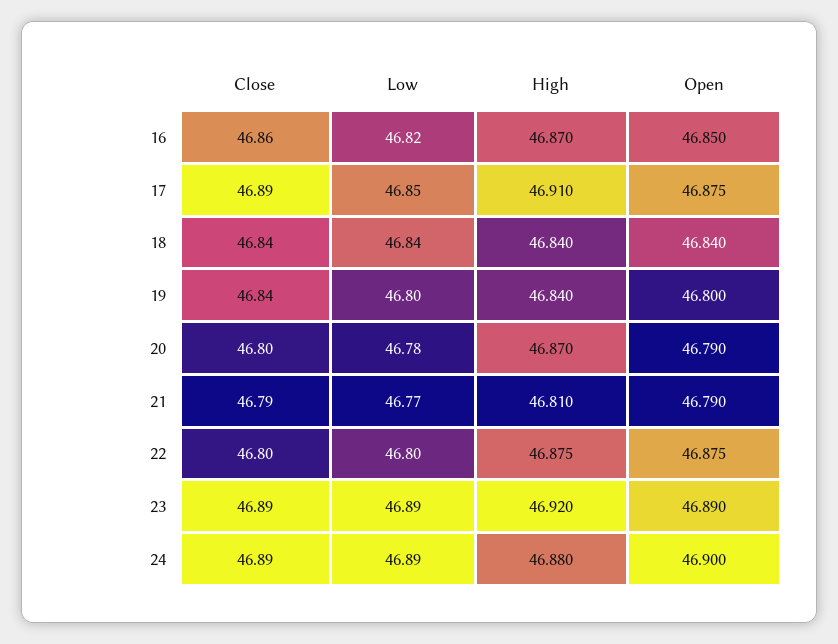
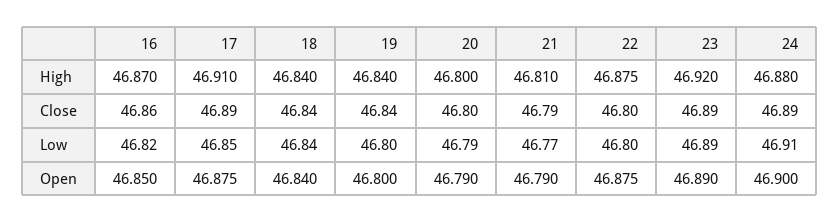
Low, 20: 46.78 -> 46.79
High, 20: 46.87 -> 46.8
Low, 24: 46.89 -> 46.91

